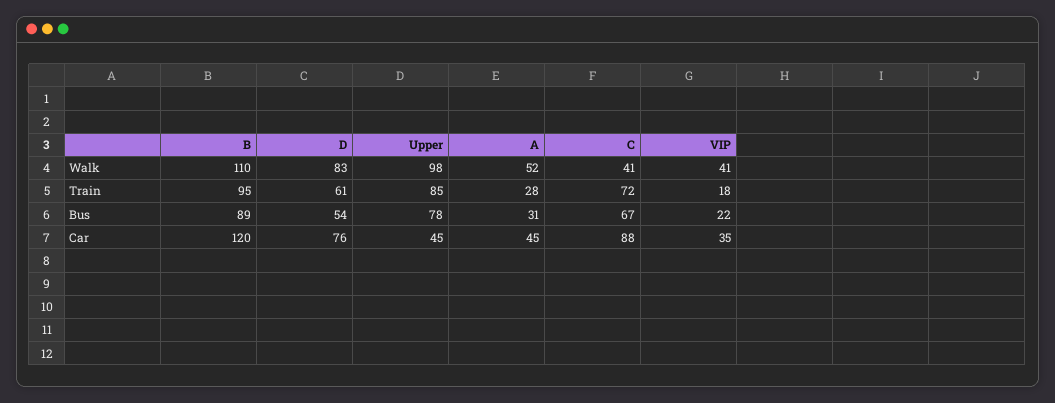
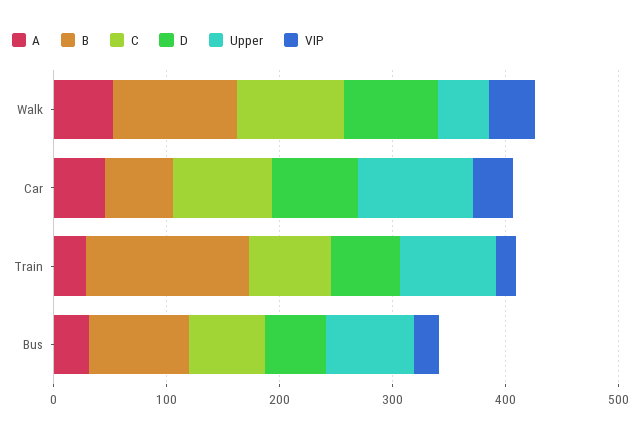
Upper, Walk: 98 -> 40
C, Walk: 41 -> 100
B, Train: 95 -> 140
B, Car: 120 -> 60
Upper, Car: 45 -> 100

